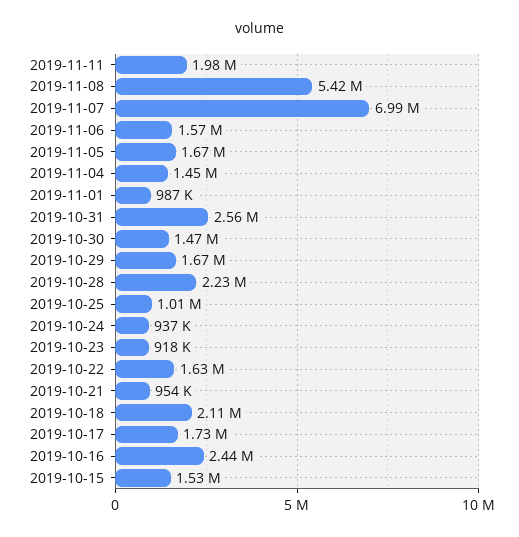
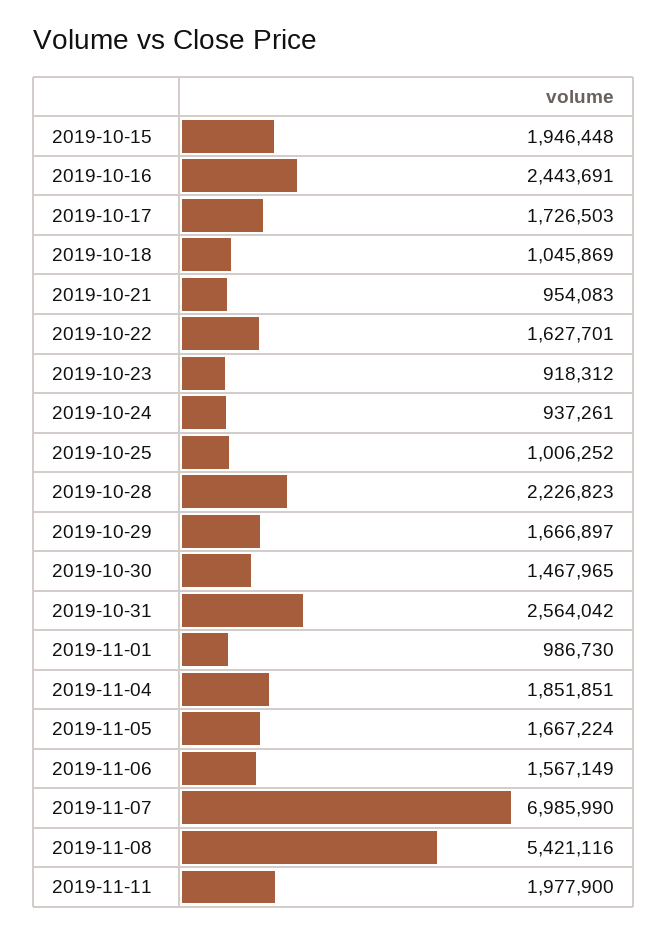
2019-11-04: 1450000 -> 1851851
2019-10-18: 2110000 -> 1045869
2019-10-15: 1530000 -> 1946448

